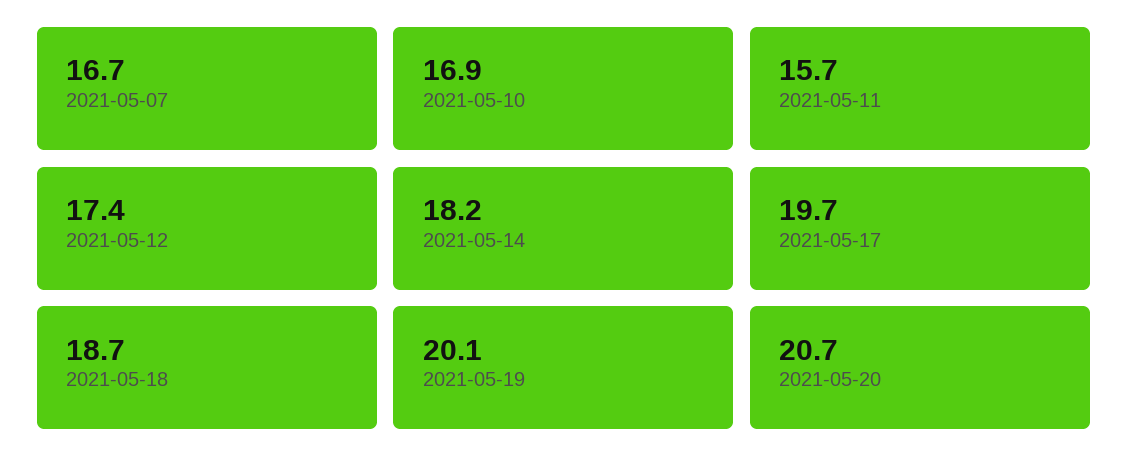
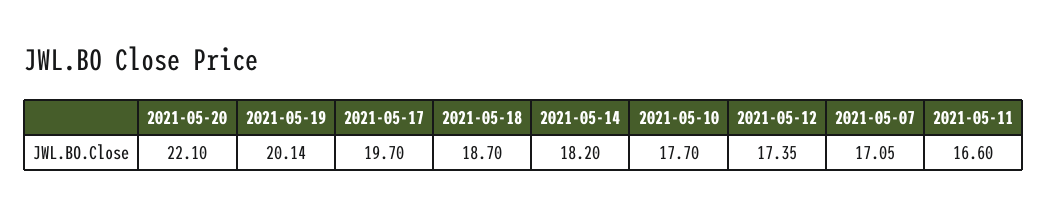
2021-05-07: 16.7 -> 17.05
2021-05-10: 16.9 -> 17.7
2021-05-11: 15.7 -> 16.6
2021-05-20: 20.7 -> 22.1

